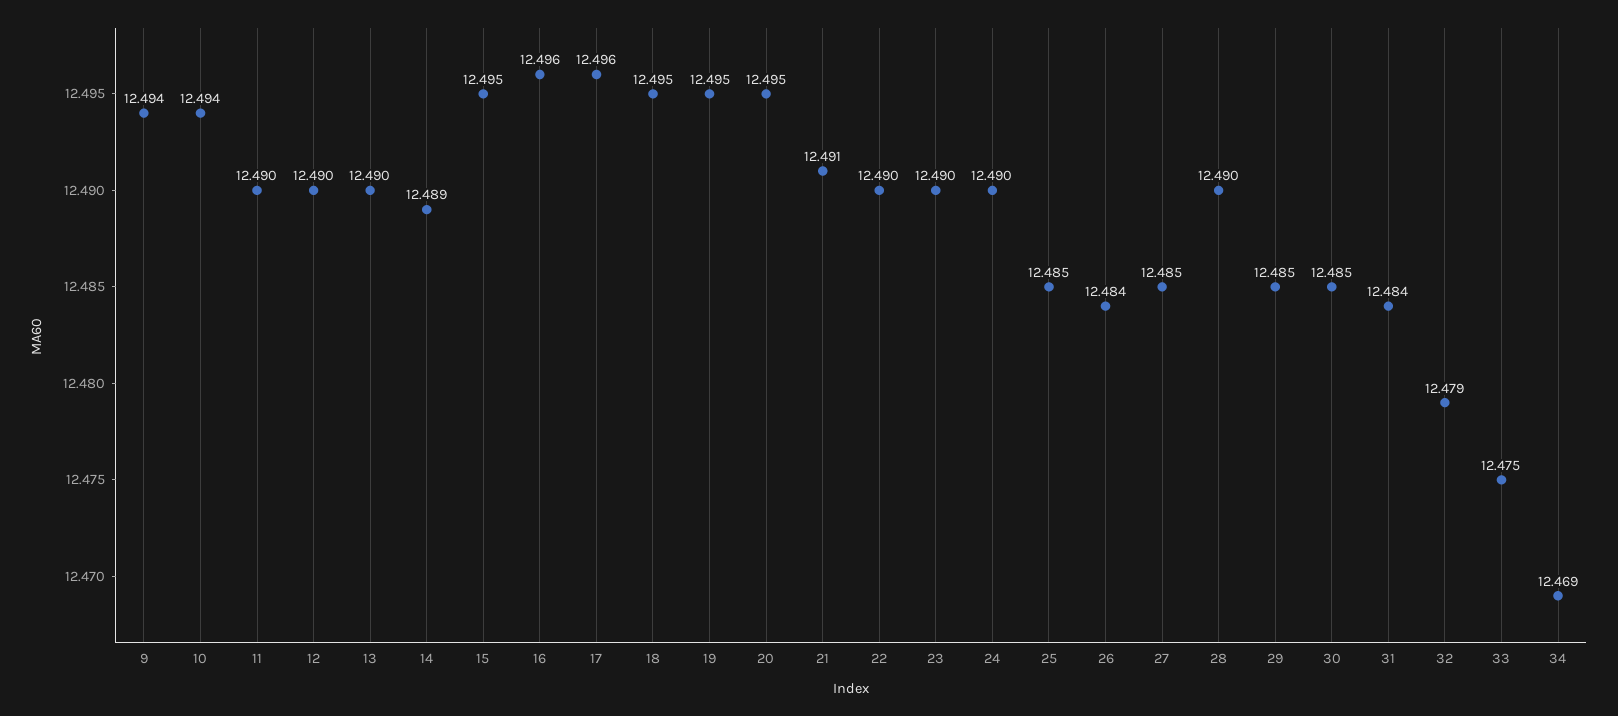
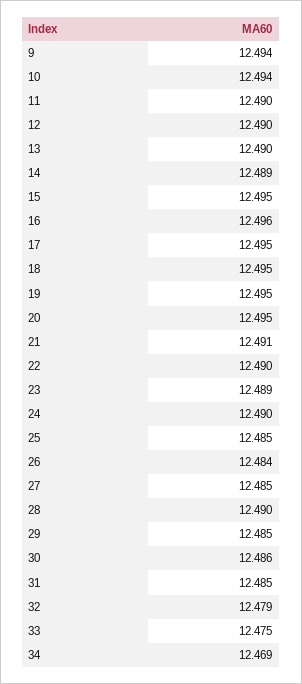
17: 12.496 -> 12.495
23: 12.49 -> 12.489
30: 12.485 -> 12.486
31: 12.484 -> 12.485

